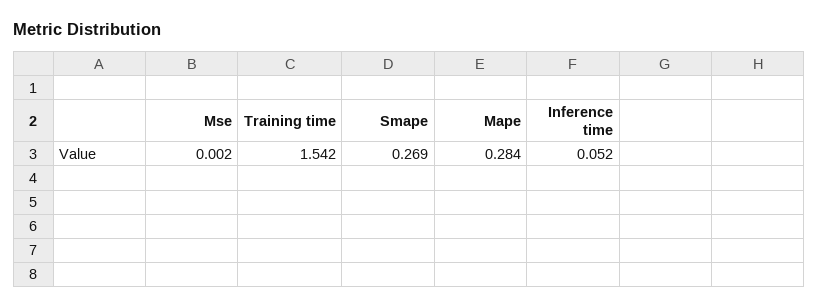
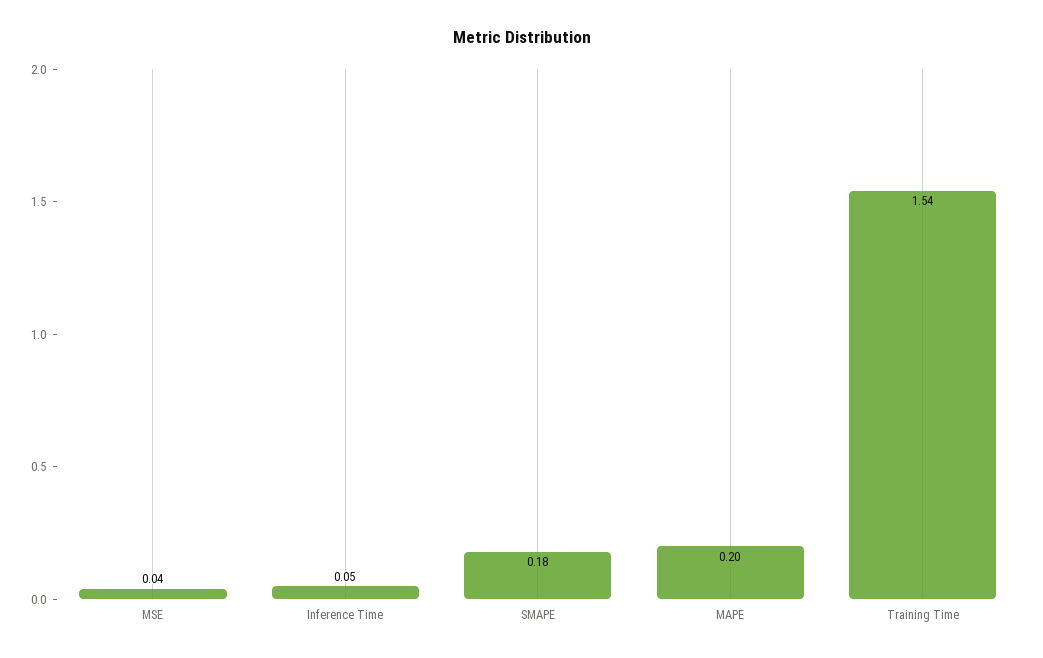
Mse: 0.002 -> 0.04
Smape: 0.269 -> 0.18
Mape: 0.284 -> 0.2

